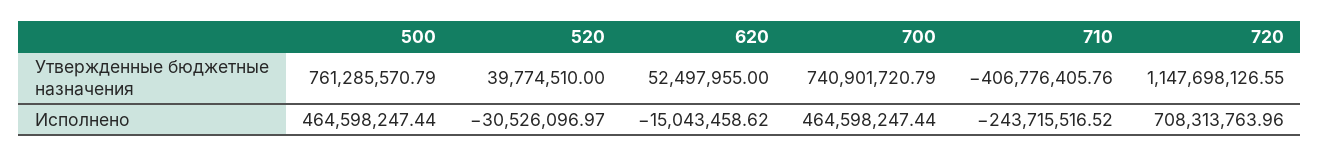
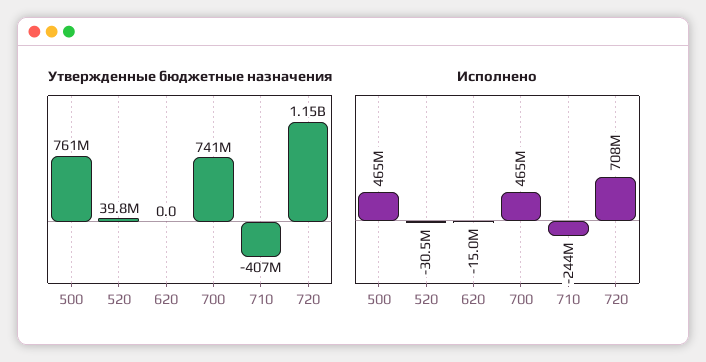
Утвержденные бюджетные назначения, 620: 52497955 -> 0

